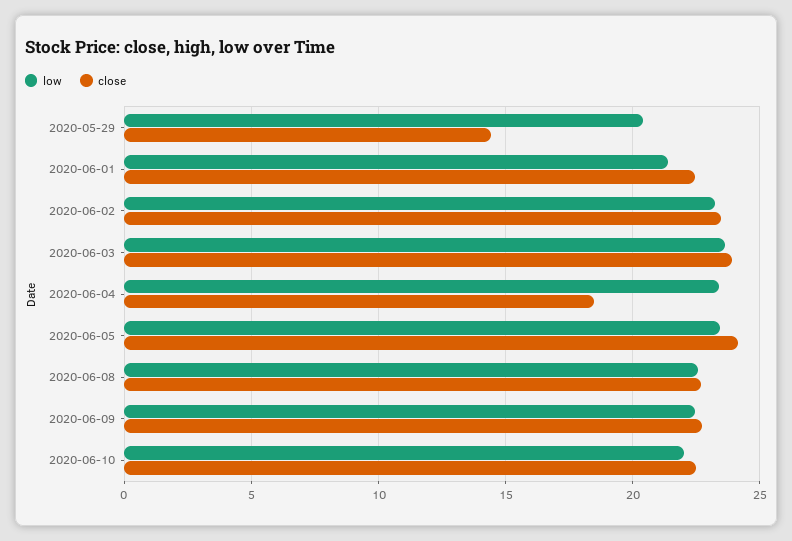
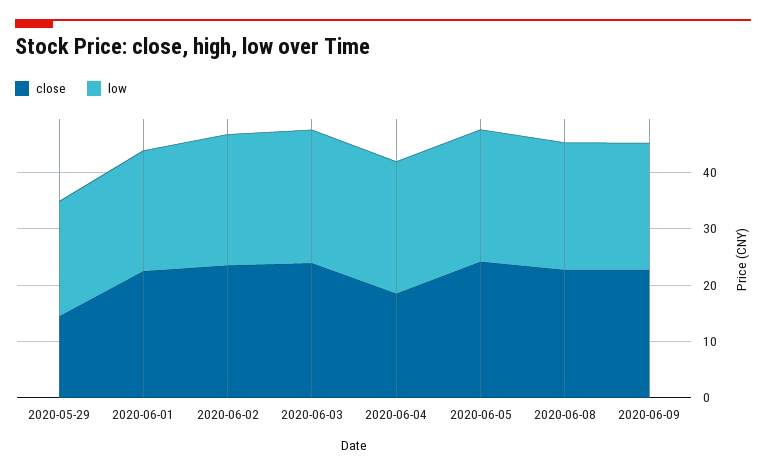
low, 2020-06-10: 22 -> none
close, 2020-06-10: 22.5 -> none

